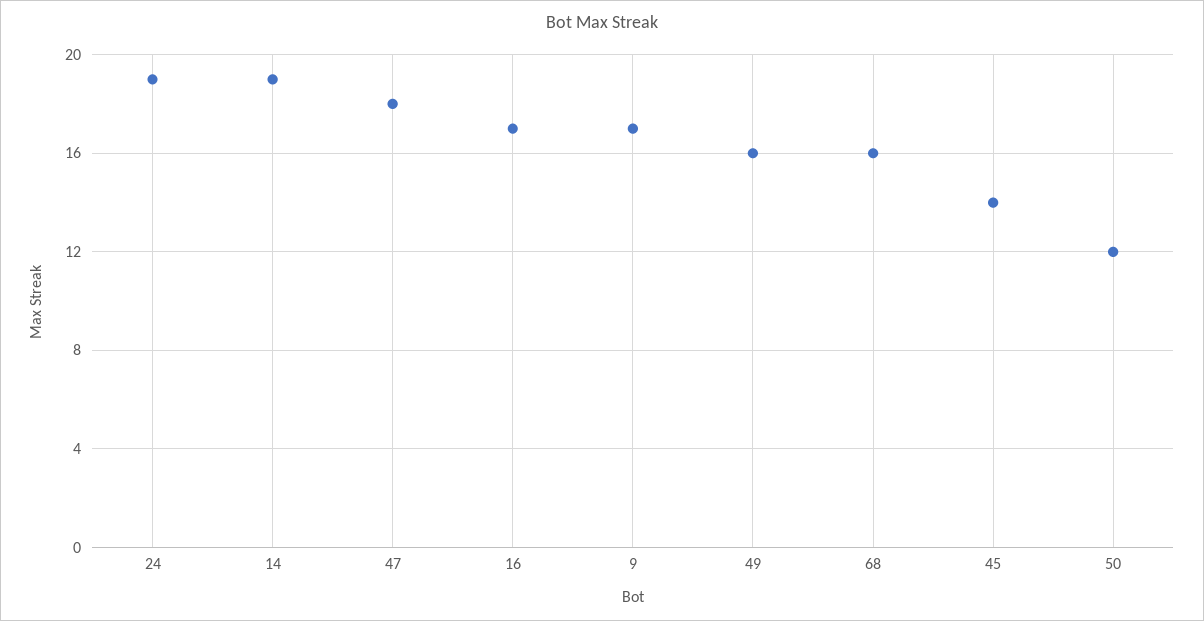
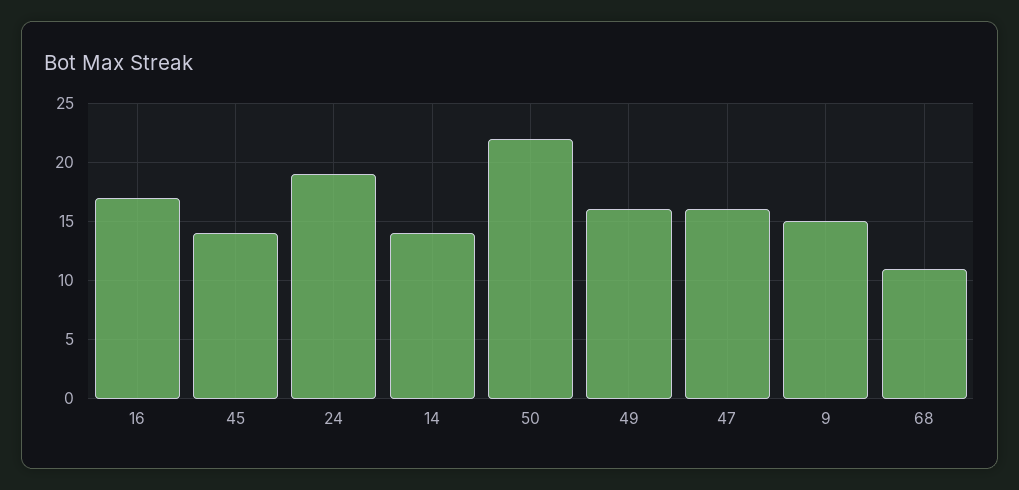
14: 19 -> 14
47: 18 -> 16
9: 17 -> 15
68: 16 -> 11
50: 12 -> 22

